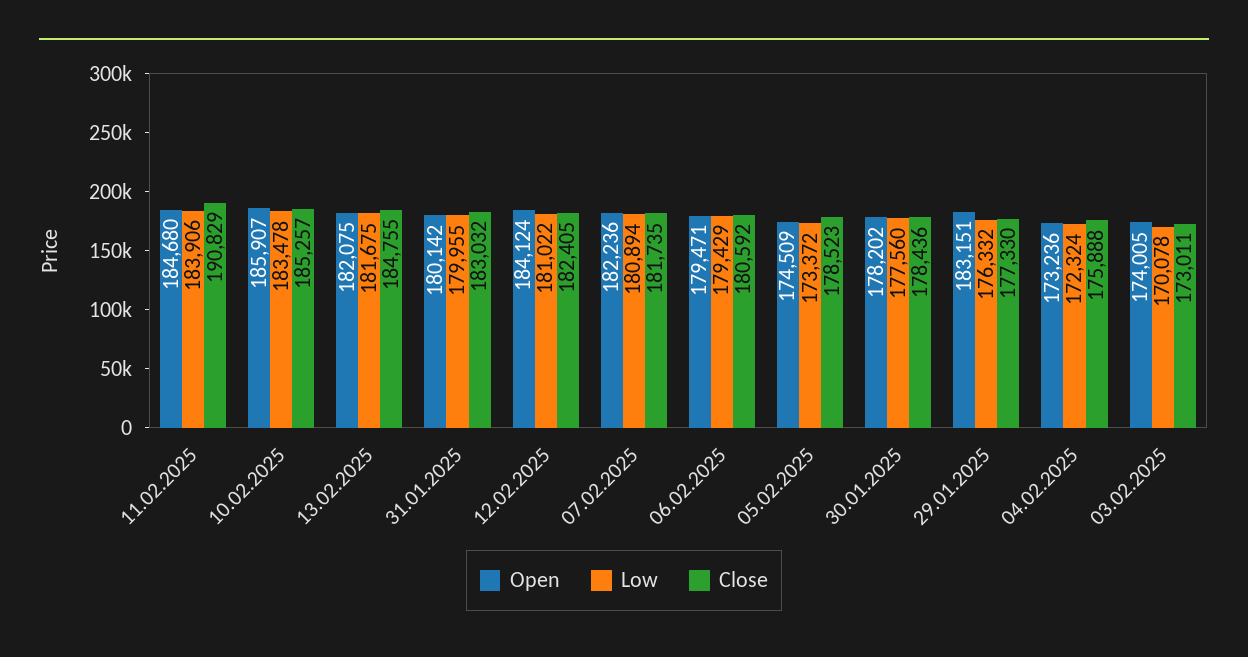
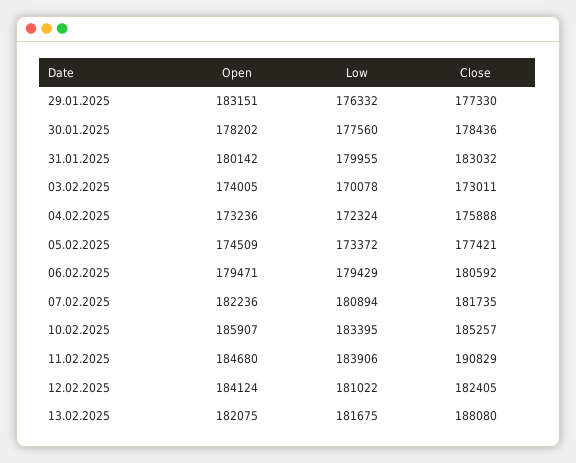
Low, 10.02.2025: 183478 -> 183395
Close, 13.02.2025: 184755 -> 188080
Close, 05.02.2025: 178523 -> 177421

